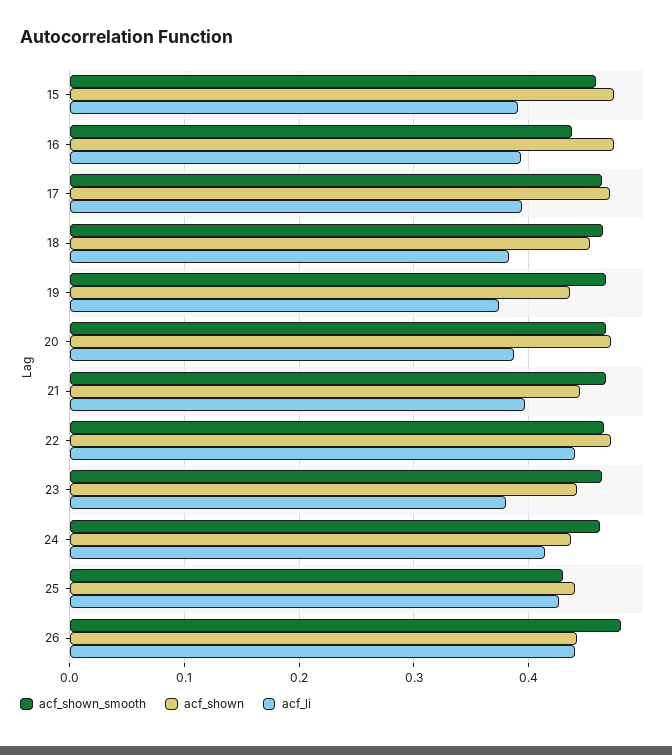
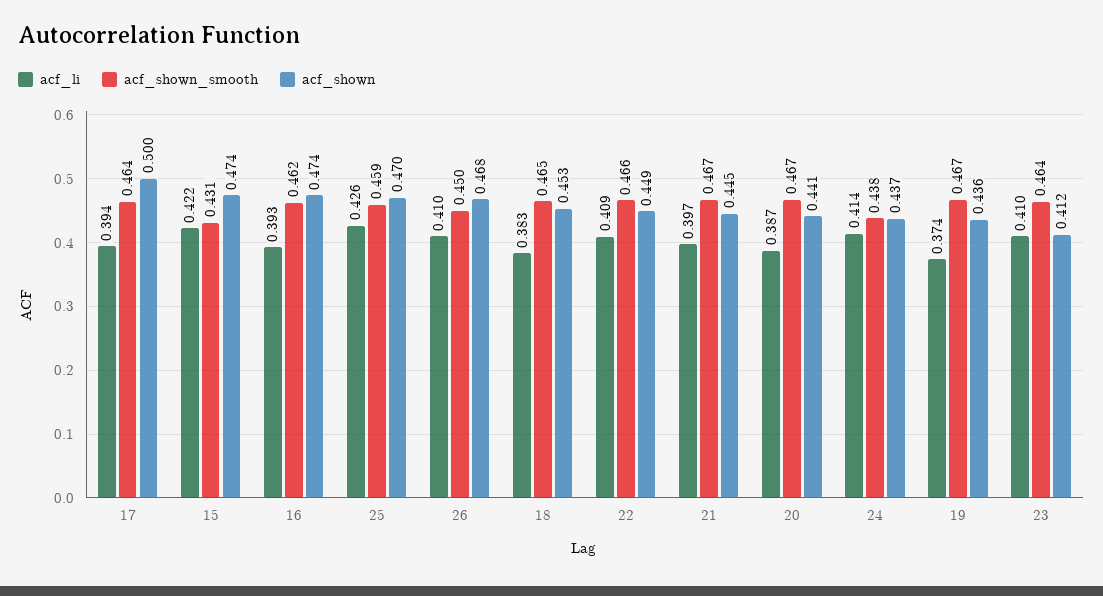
acf_shown_smooth, 15: 0.46 -> 0.431
acf_li, 15: 0.39 -> 0.422
acf_shown_smooth, 16: 0.44 -> 0.462
acf_shown, 17: 0.47 -> 0.5
acf_shown, 20: 0.47 -> 0.441
acf_shown, 22: 0.47 -> 0.449
acf_li, 22: 0.44 -> 0.409
acf_shown, 23: 0.44 -> 0.412
acf_li, 23: 0.38 -> 0.41
acf_shown_smooth, 24: 0.46 -> 0.438
acf_shown_smooth, 25: 0.43 -> 0.459
acf_shown, 25: 0.44 -> 0.47
acf_shown_smooth, 26: 0.48 -> 0.45
acf_shown, 26: 0.44 -> 0.468
acf_li, 26: 0.44 -> 0.41

